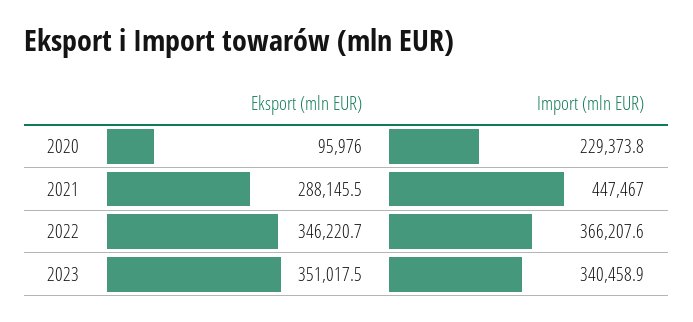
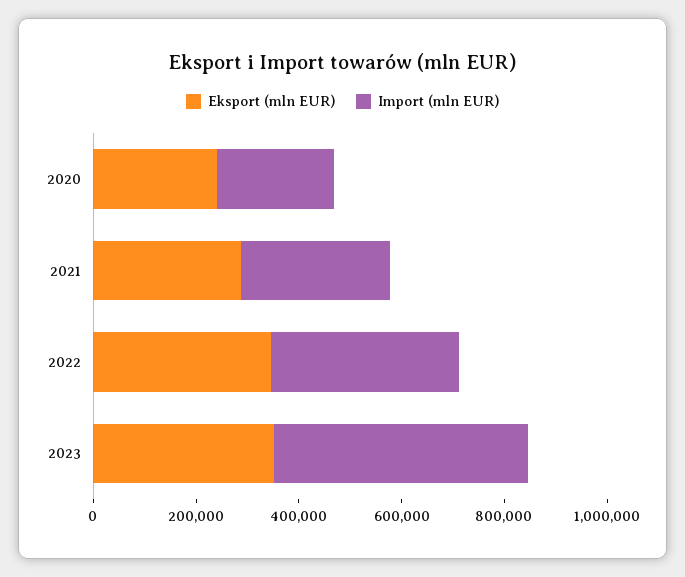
Eksport (mln EUR), 2020: 95976 -> 250000
Import (mln EUR), 2021: 447467 -> 300000
Import (mln EUR), 2023: 340458.9 -> 500000

